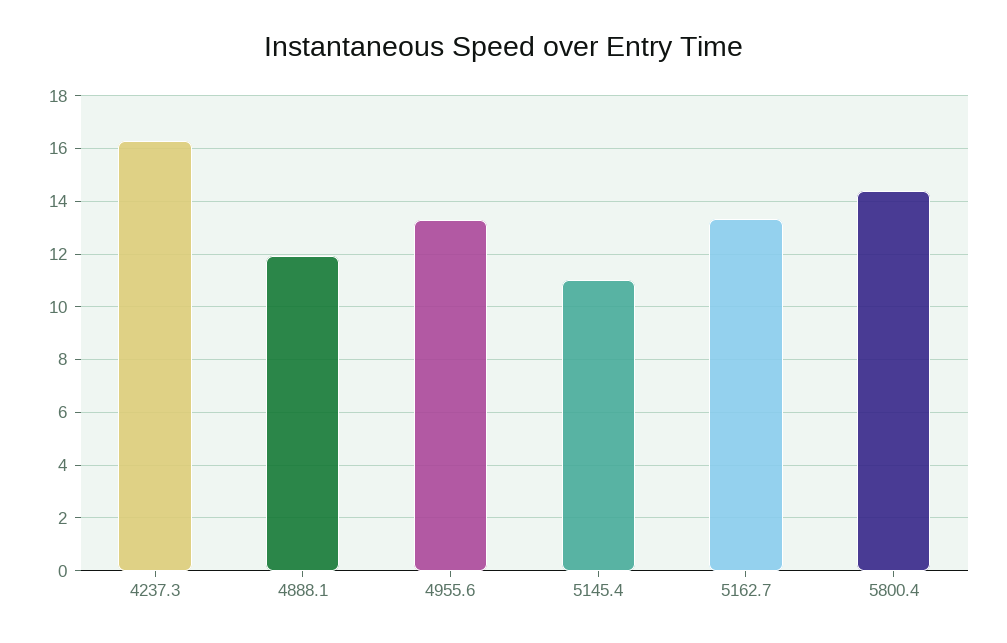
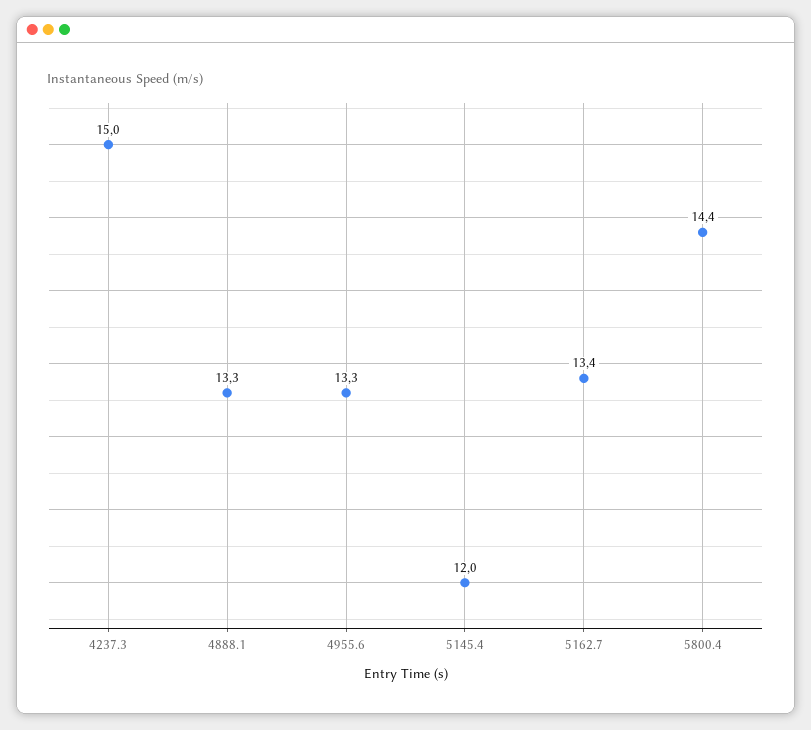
4237.3: 16.25 -> 15
4888.1: 12 -> 13.3
5145.4: 11 -> 12

